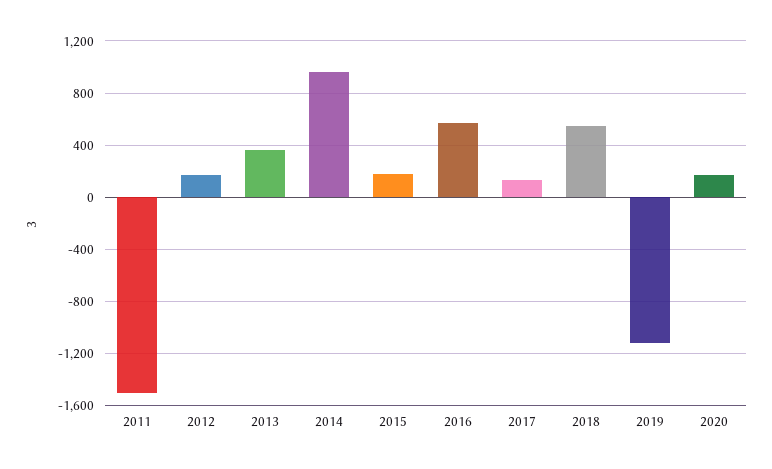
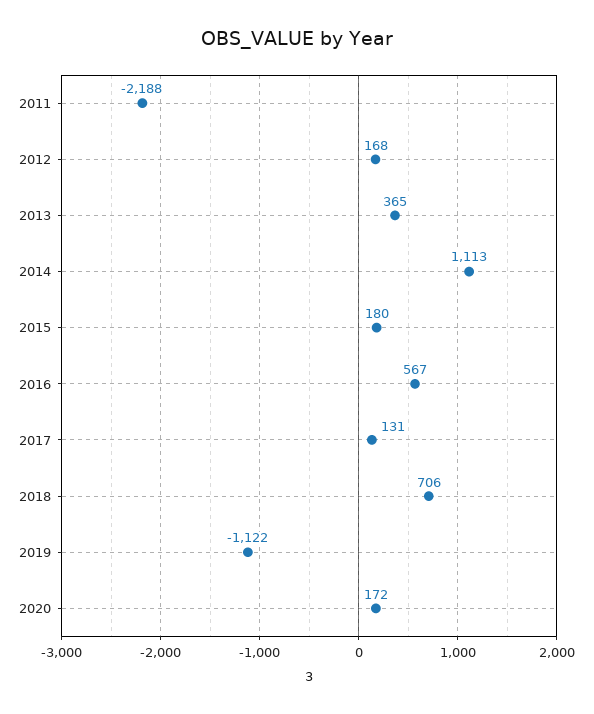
2011: -1500 -> -2188
2014: 950 -> 1113
2018: 550 -> 706

